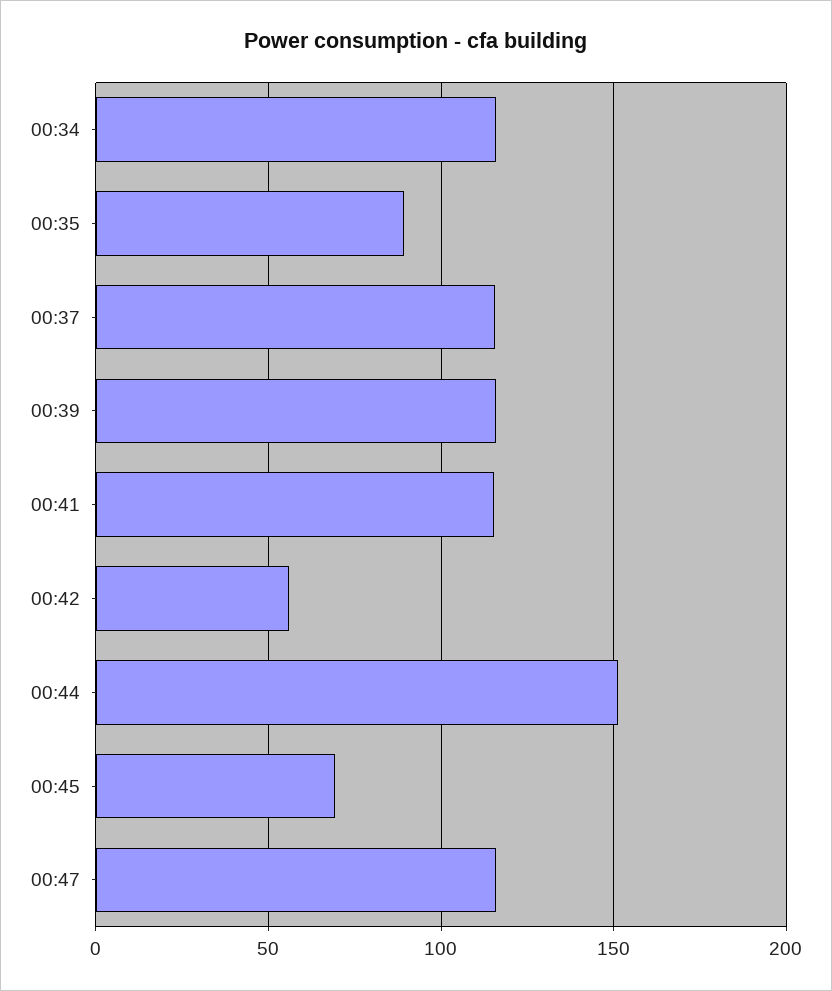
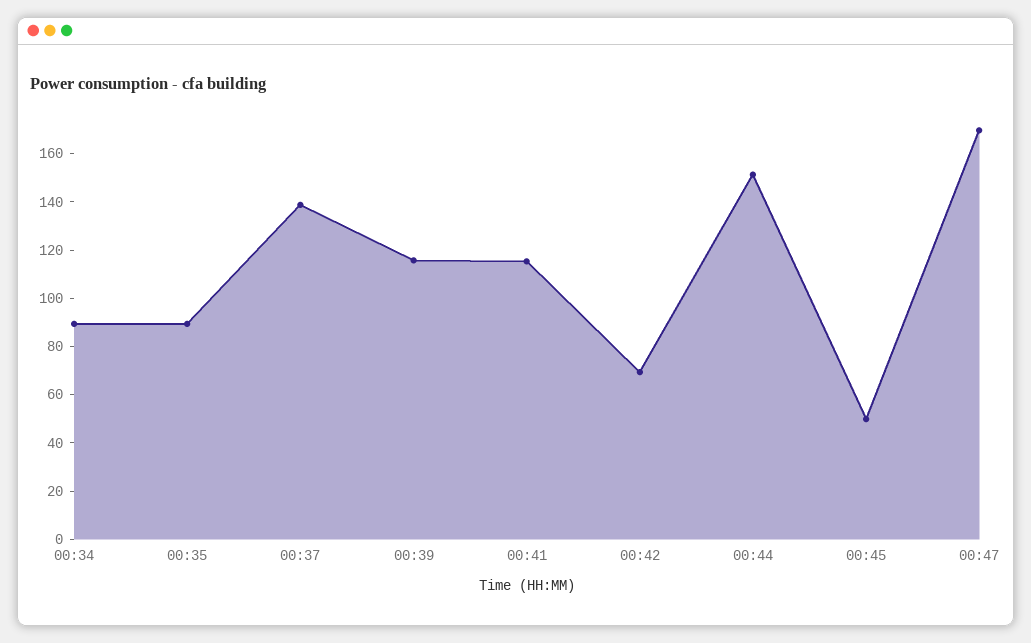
00:34: 115 -> 90
00:37: 115 -> 140
00:42: 55 -> 70
00:45: 70 -> 50
00:47: 115 -> 170

